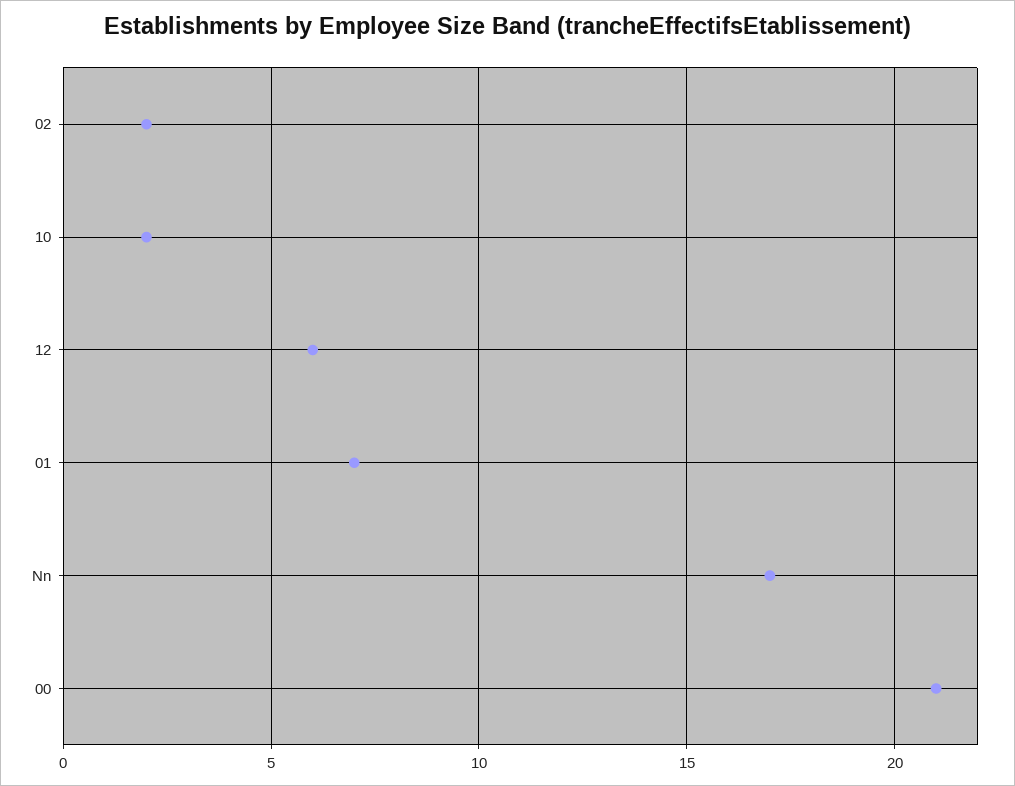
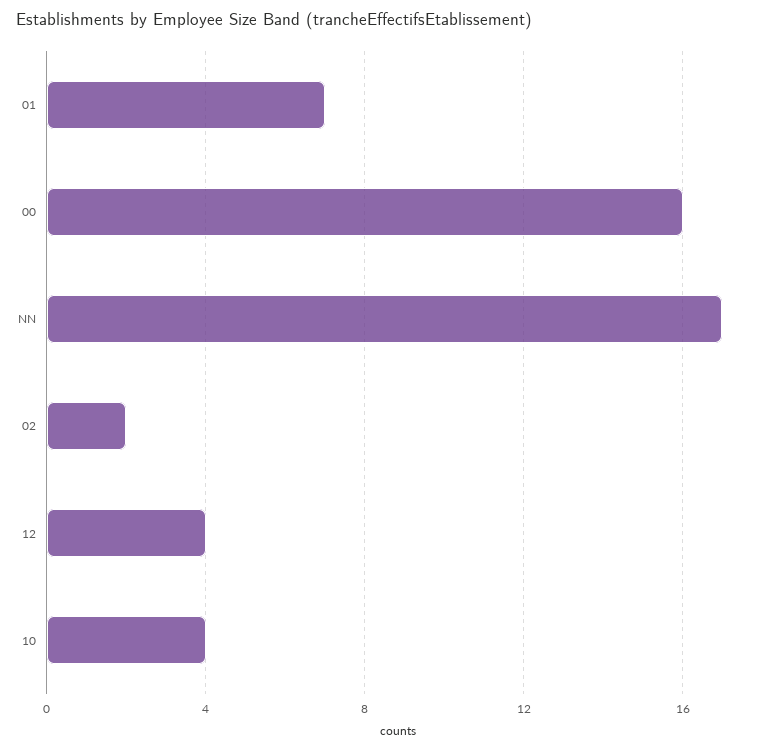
10: 2 -> 4
12: 6 -> 4
00: 21 -> 16

